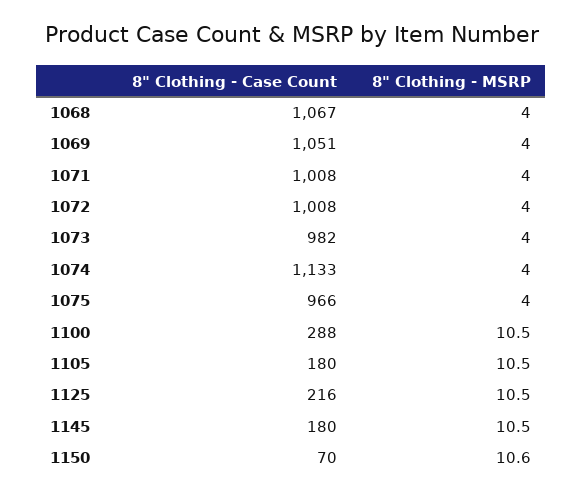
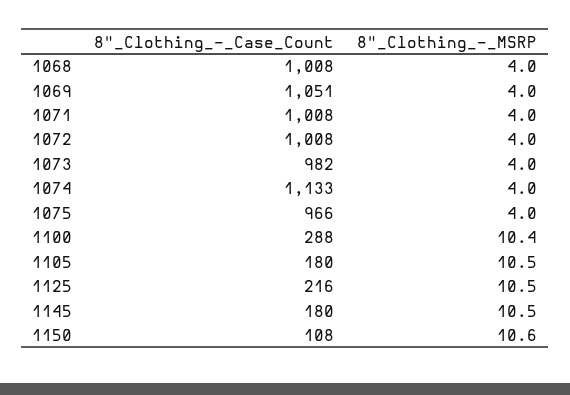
8" Clothing - Case Count, 1068: 1067 -> 1008
8" Clothing - MSRP, 1100: 10.5 -> 10.4
8" Clothing - Case Count, 1150: 70 -> 108

